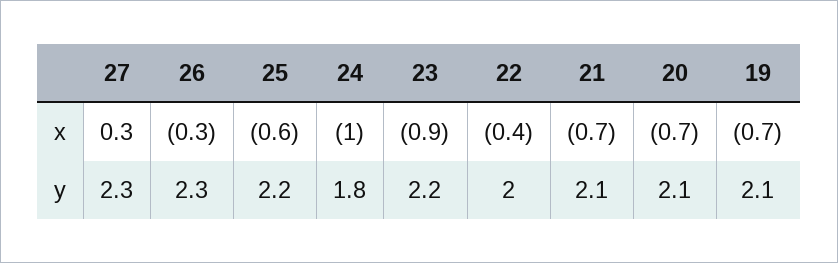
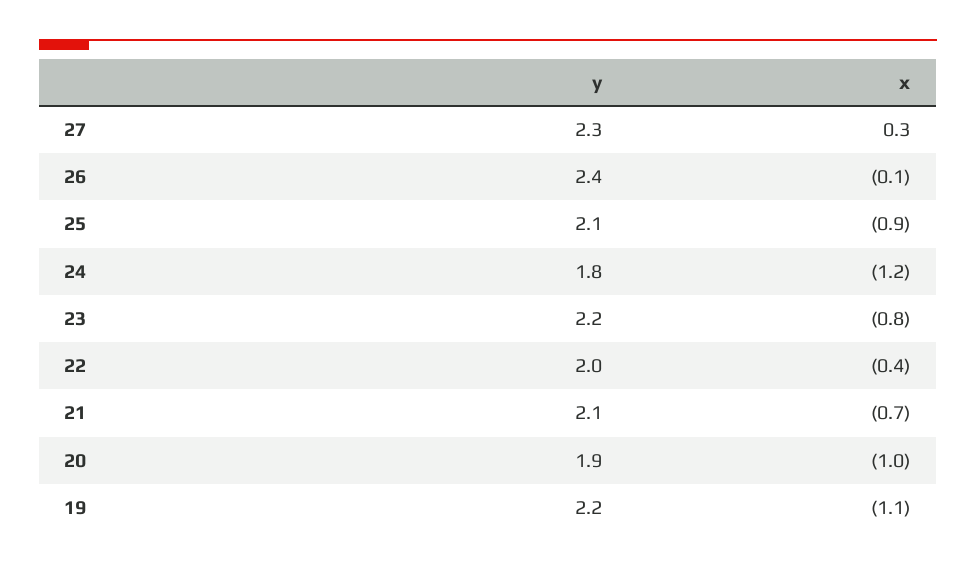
26, x: -0.3 -> -0.1
25, x: -0.6 -> -0.9
24, x: -1 -> -1.2
23, x: -0.9 -> -0.8
20, x: -0.7 -> -1
19, x: -0.7 -> -1.1
26, y: 2.3 -> 2.4
25, y: 2.2 -> 2.1
20, y: 2.1 -> 1.9
19, y: 2.1 -> 2.2

